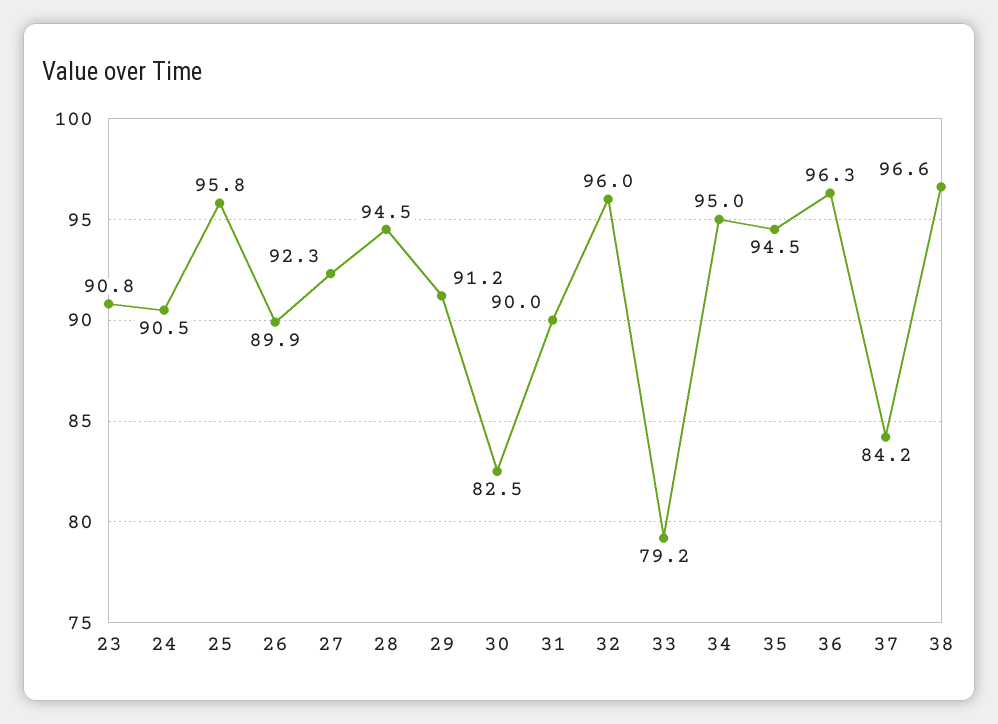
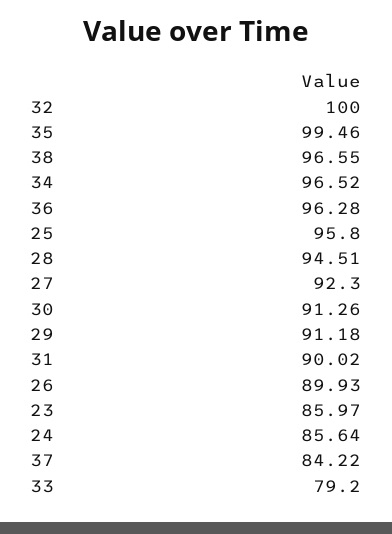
23: 90.8 -> 85.97
24: 90.5 -> 85.64
30: 82.5 -> 91.26
32: 96 -> 100
34: 95 -> 96.52
35: 94.5 -> 99.46

